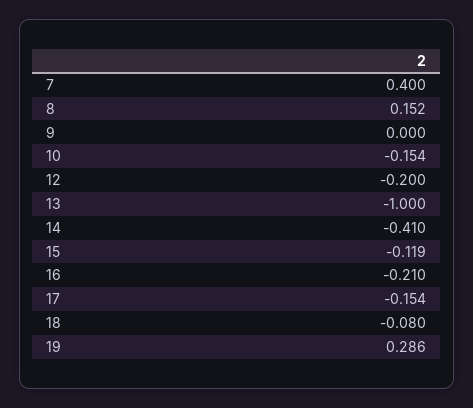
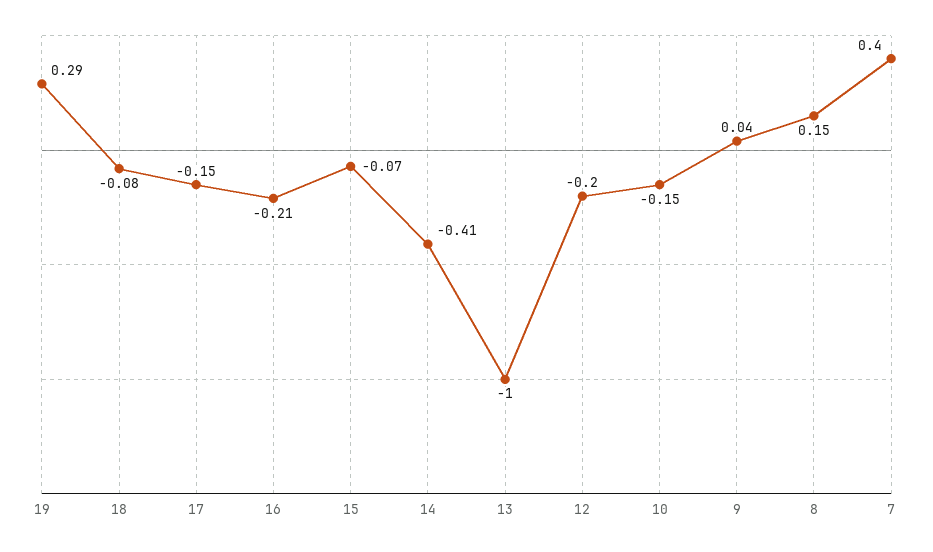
9: 0 -> 0.04
15: -0.119 -> -0.07

